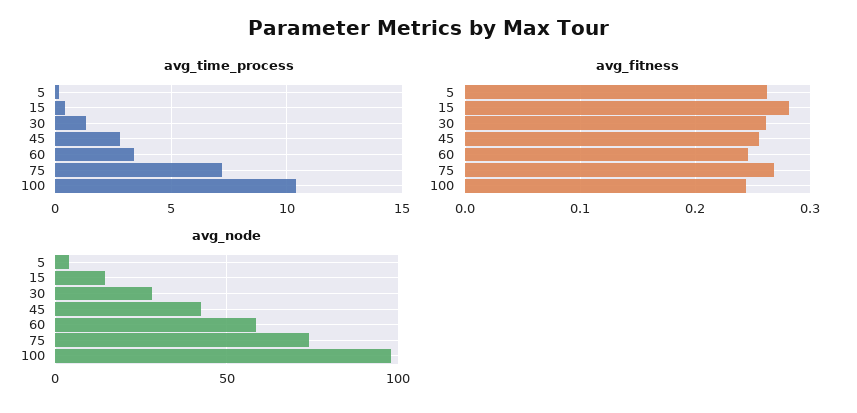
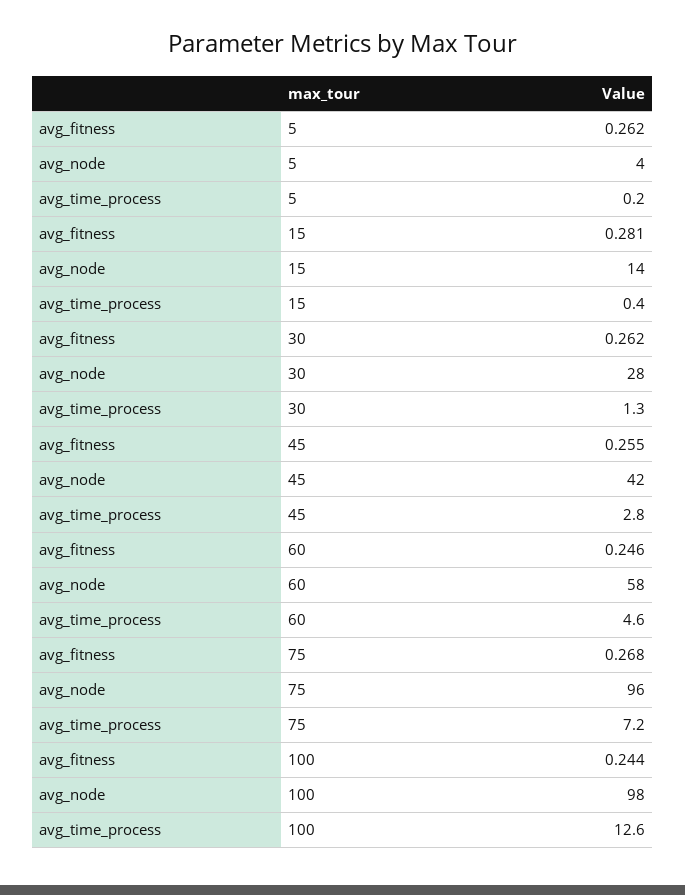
avg_time_process, 60: 3.5 -> 4.6
avg_time_process, 100: 10.5 -> 12.6
avg_node, 75: 75 -> 96

